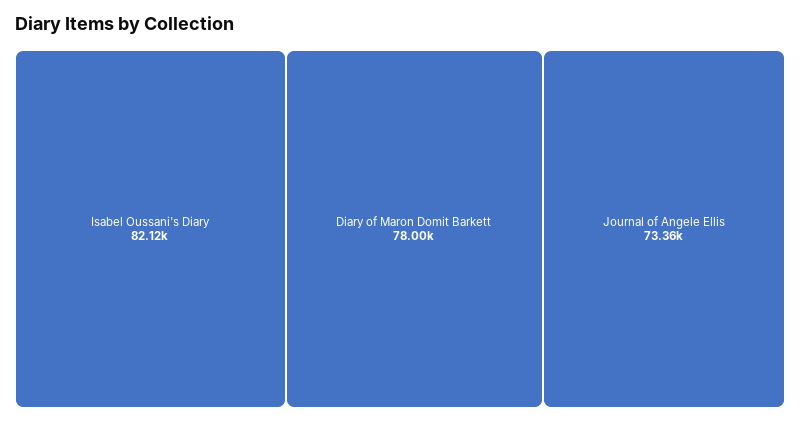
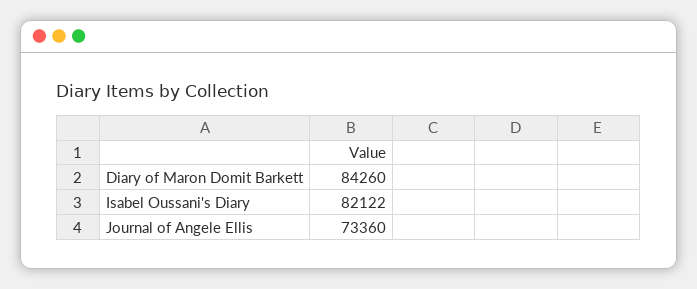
Diary of Maron Domit Barkett: 78000 -> 84260

